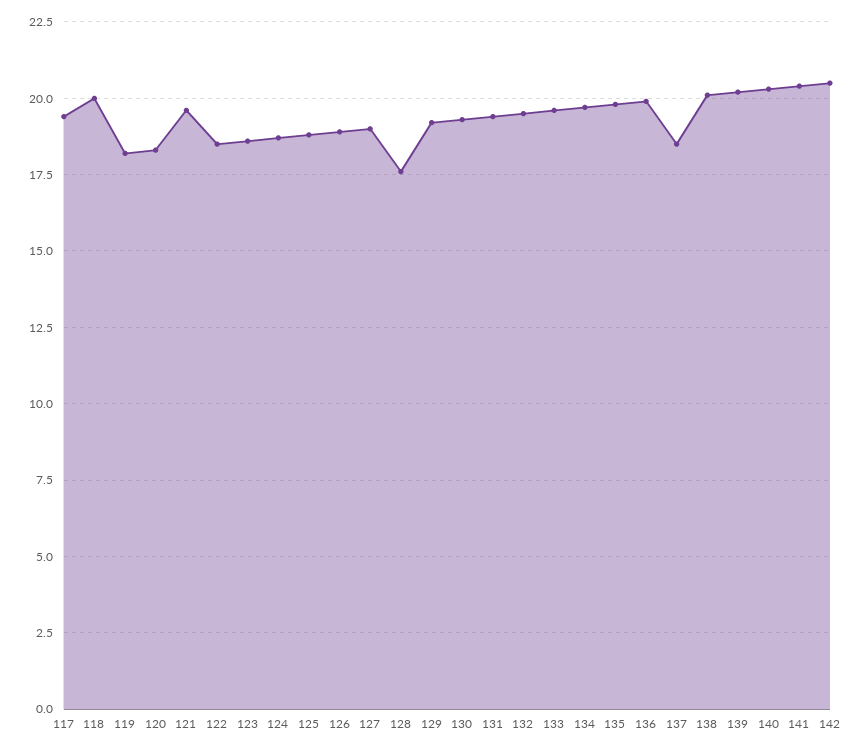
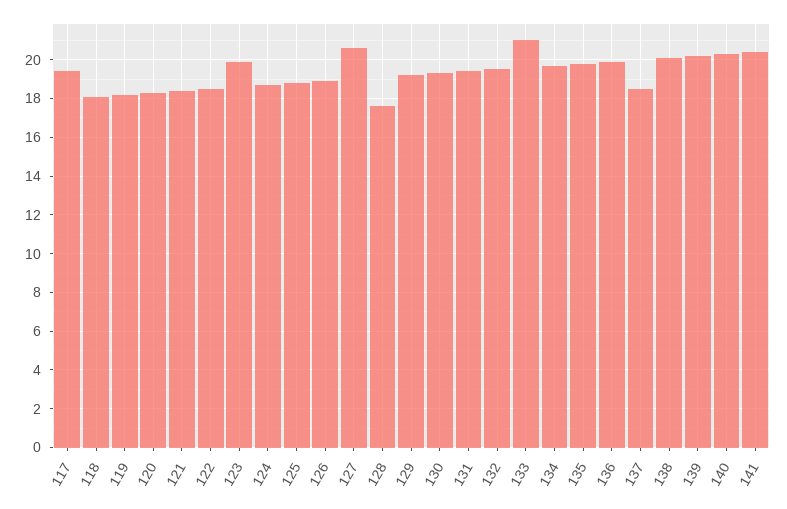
118: 20 -> 18
121: 19.5 -> 18.5
123: 18.5 -> 20
127: 19 -> 20.5
133: 19.5 -> 21
142: 20.5 -> none

